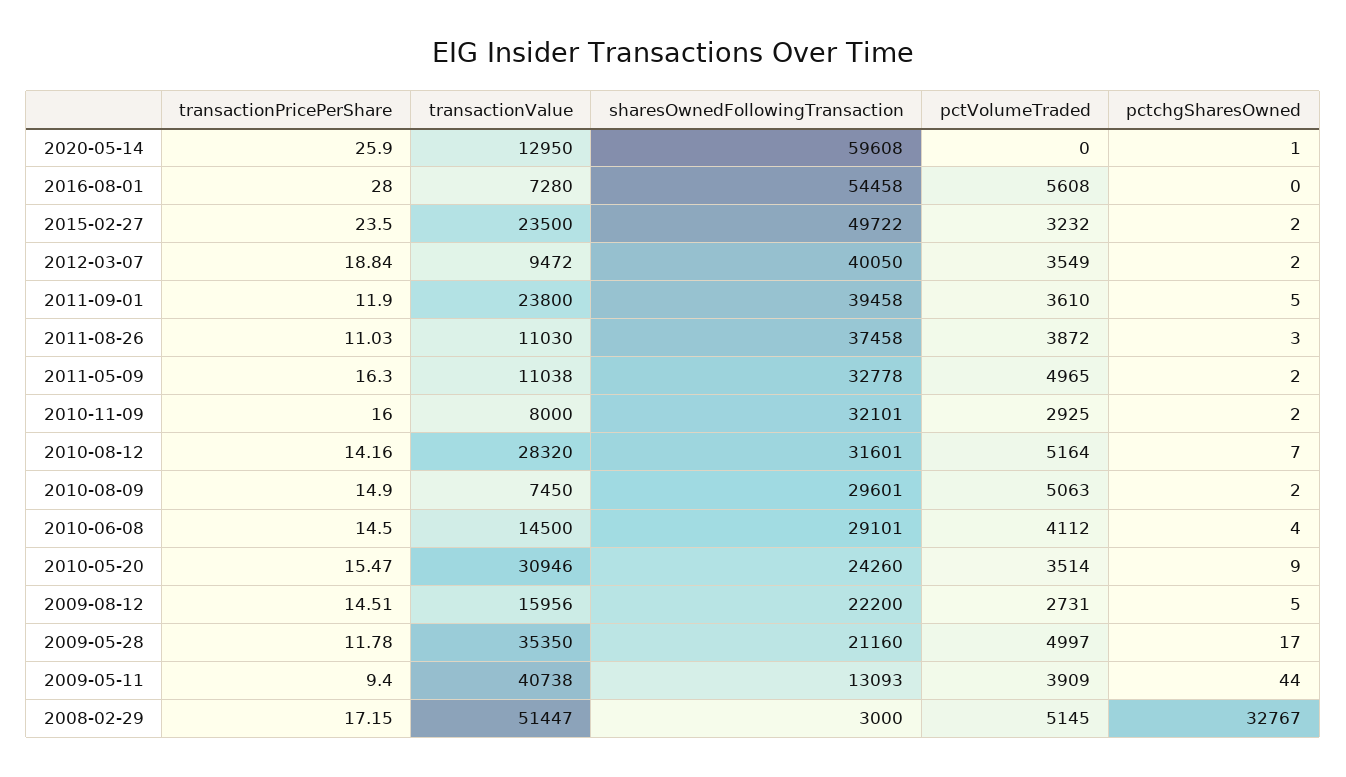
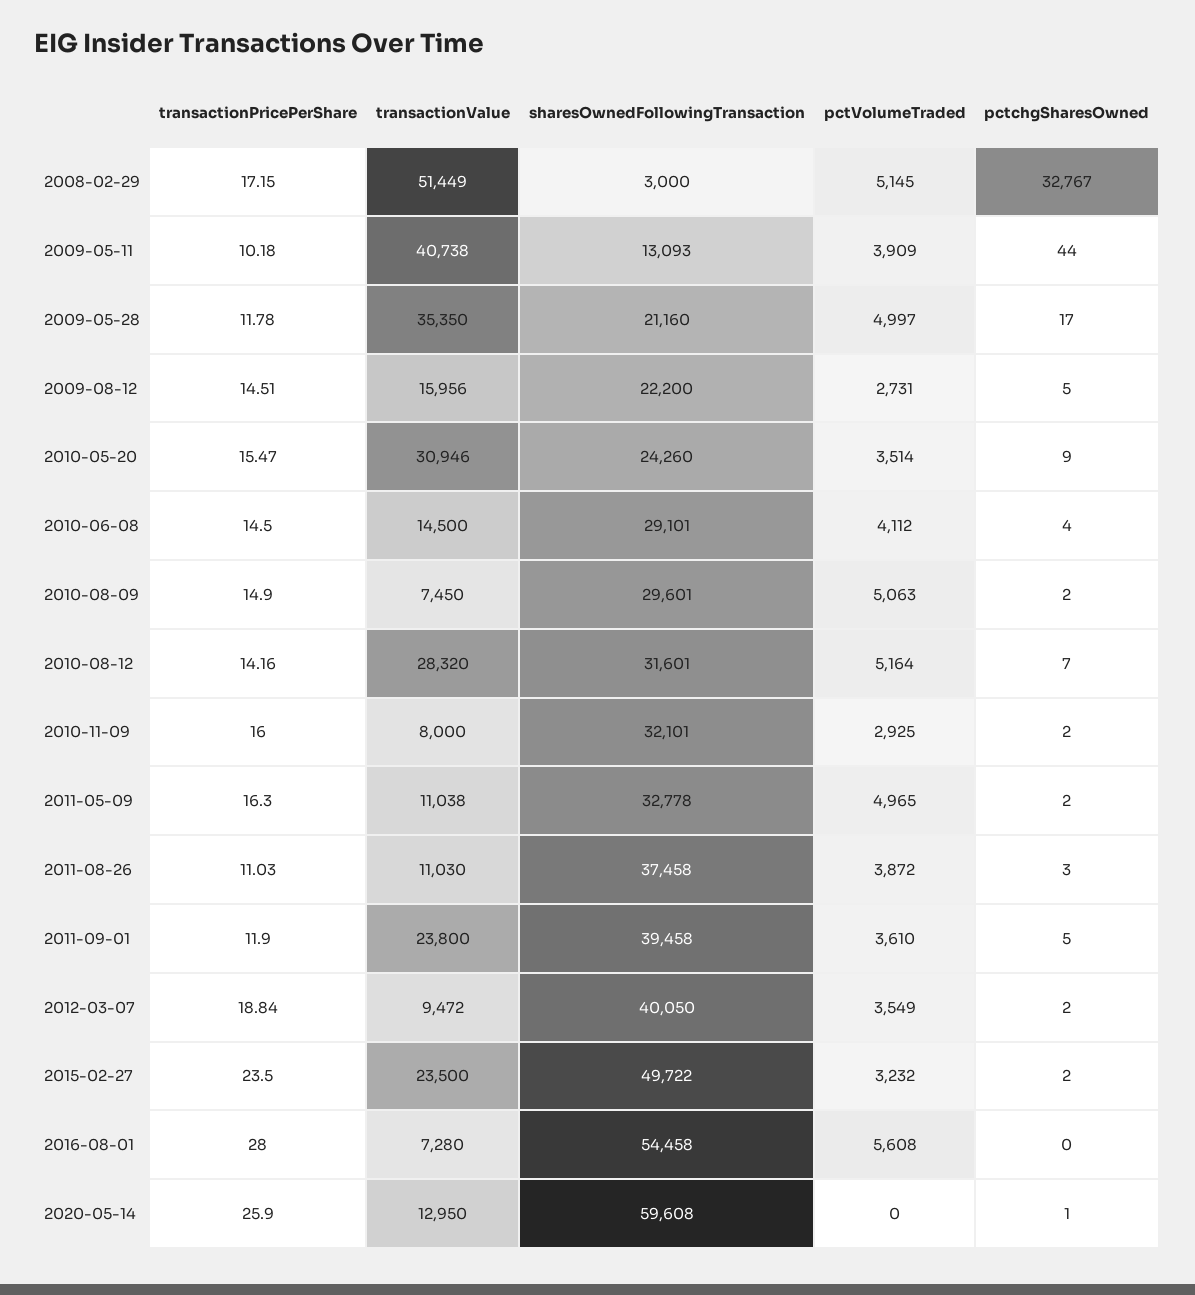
transactionPricePerShare, 2009-05-11: 9.4 -> 10.18
transactionValue, 2008-02-29: 51447 -> 51449

